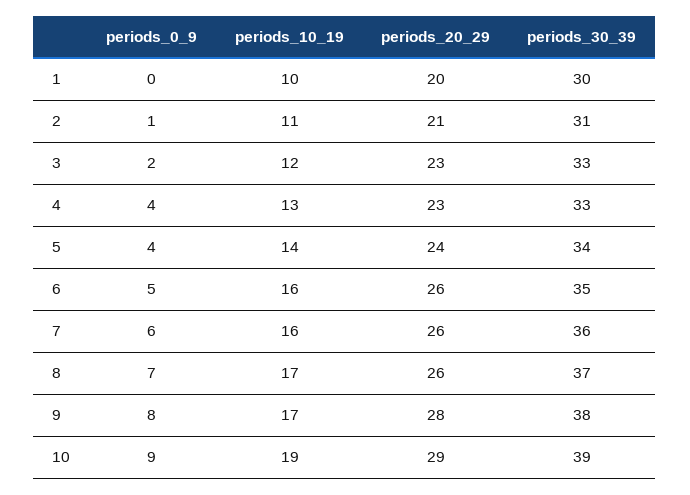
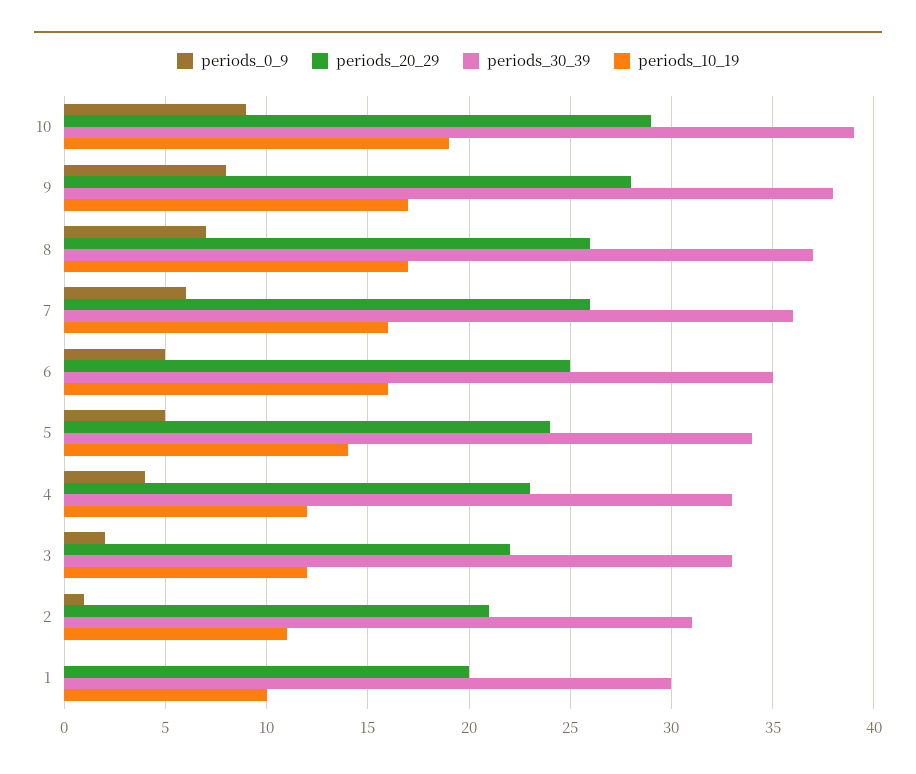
periods_20_29, 3: 23 -> 22
periods_10_19, 4: 13 -> 12
periods_0_9, 5: 4 -> 5
periods_20_29, 6: 26 -> 25

